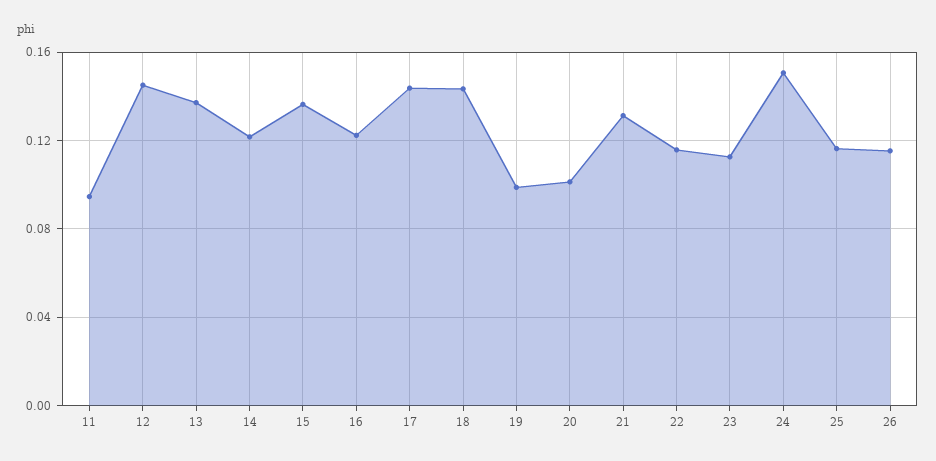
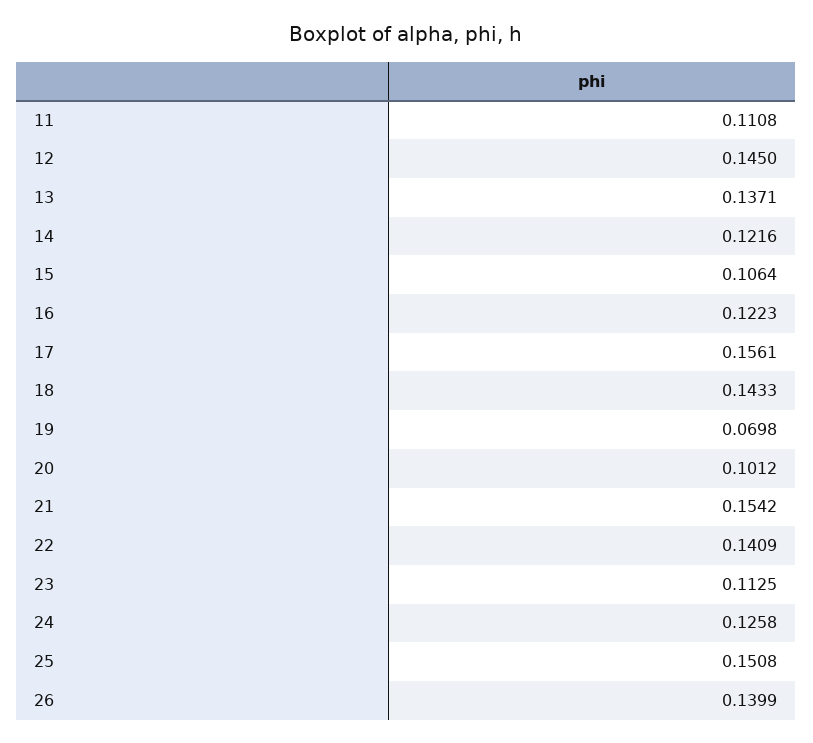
11: 0.095 -> 0.1108
15: 0.135 -> 0.1064
17: 0.145 -> 0.1561
19: 0.1 -> 0.0698
21: 0.13 -> 0.1542
22: 0.115 -> 0.1409
24: 0.15 -> 0.1258
25: 0.115 -> 0.1508
26: 0.115 -> 0.1399

